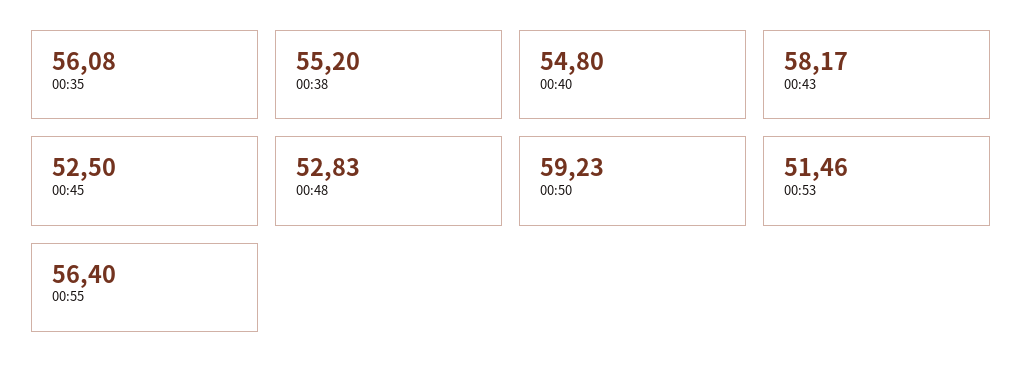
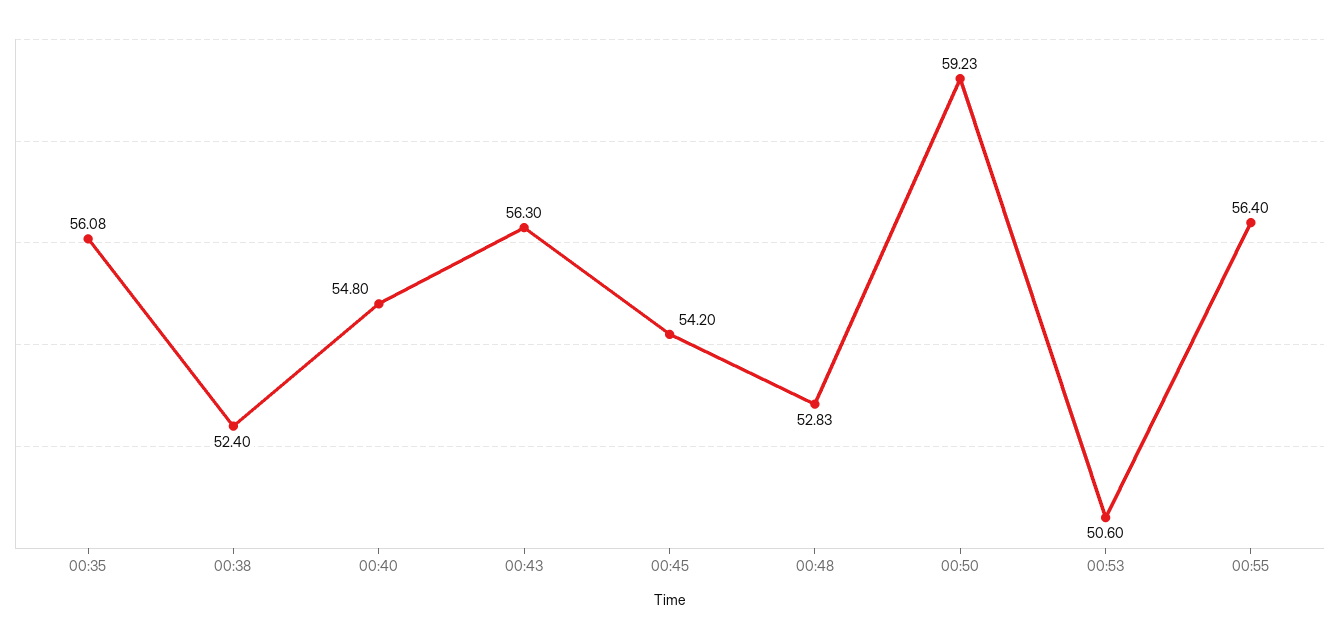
00:38: 55.2 -> 52.4
00:43: 58.17 -> 56.3
00:45: 52.5 -> 54.2
00:53: 51.46 -> 50.6

